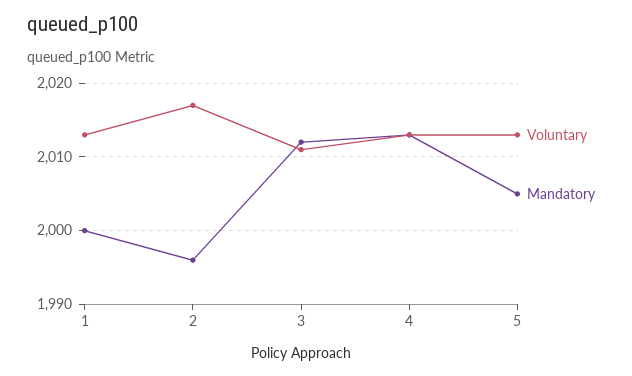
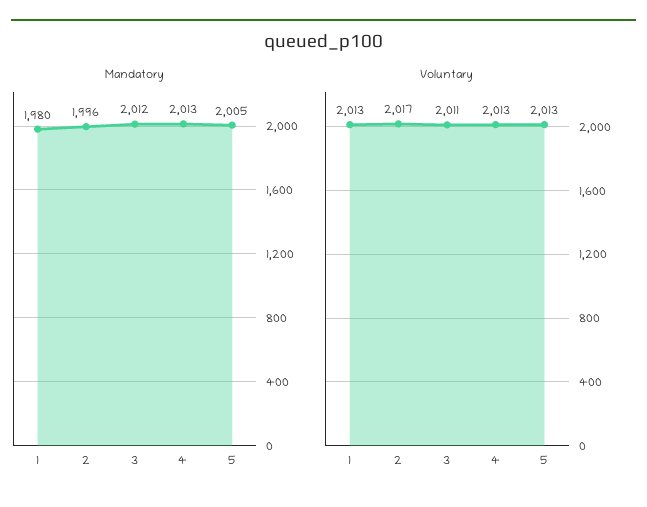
Mandatory, 1: 2000 -> 1980

